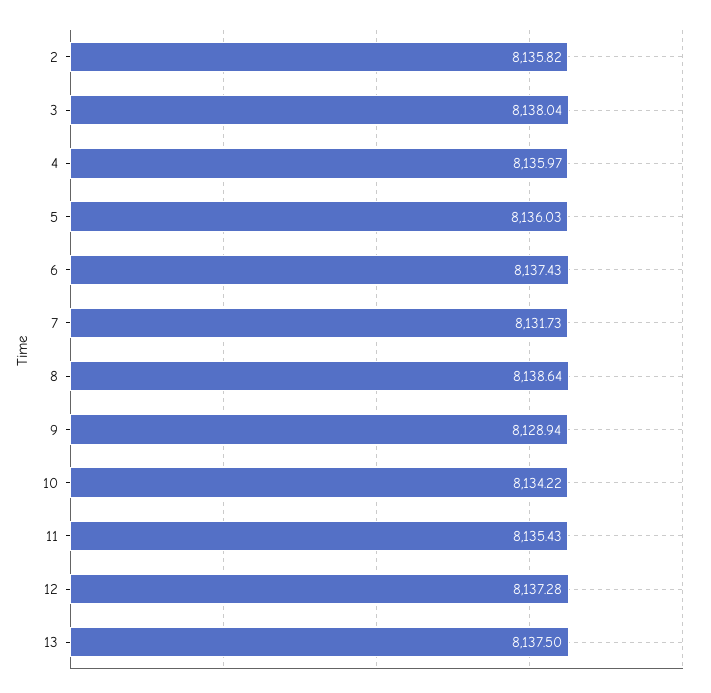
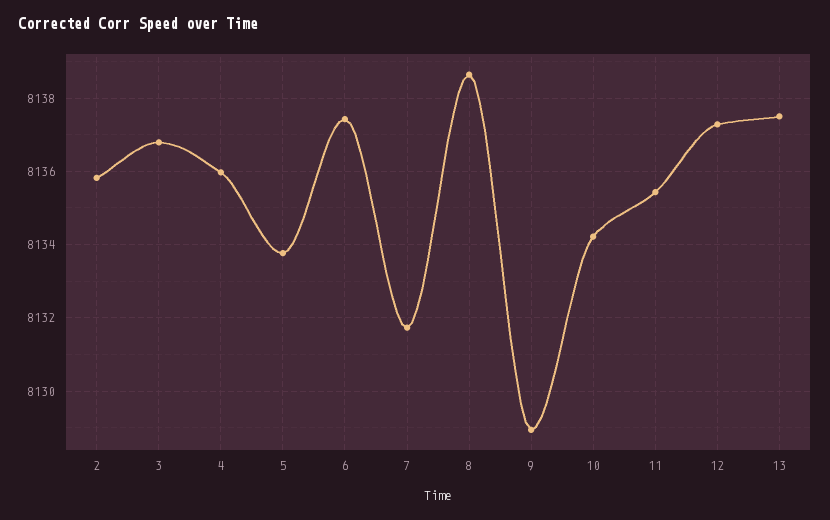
3: 8138.04 -> 8136.8
5: 8136.03 -> 8133.8

